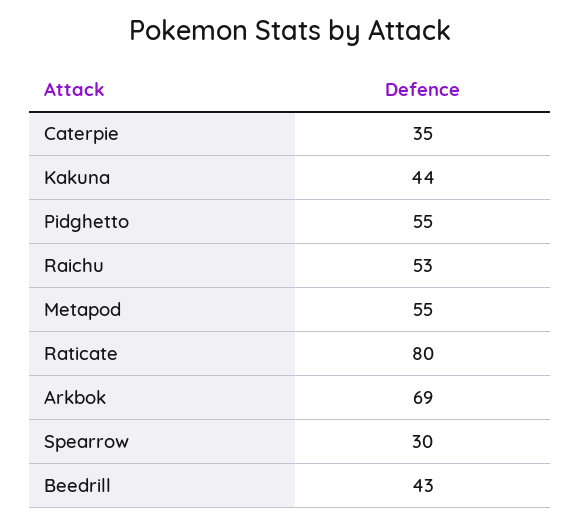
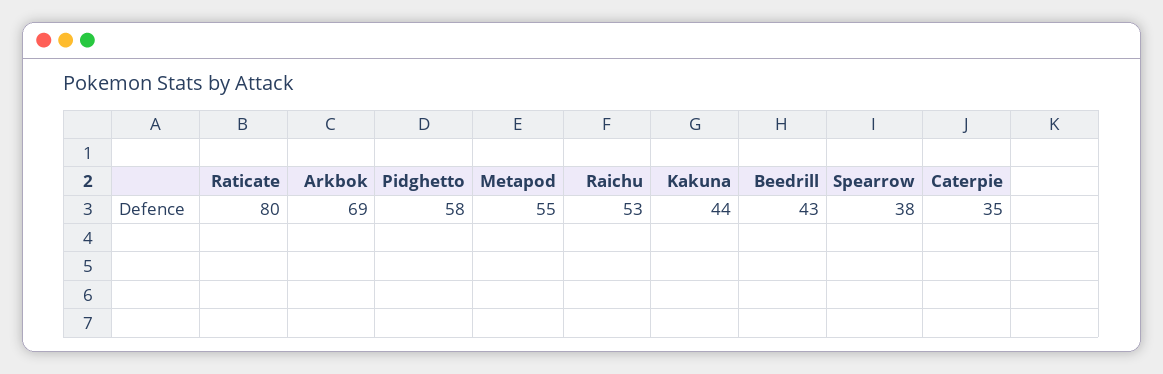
Pidghetto: 55 -> 58
Spearrow: 30 -> 38

